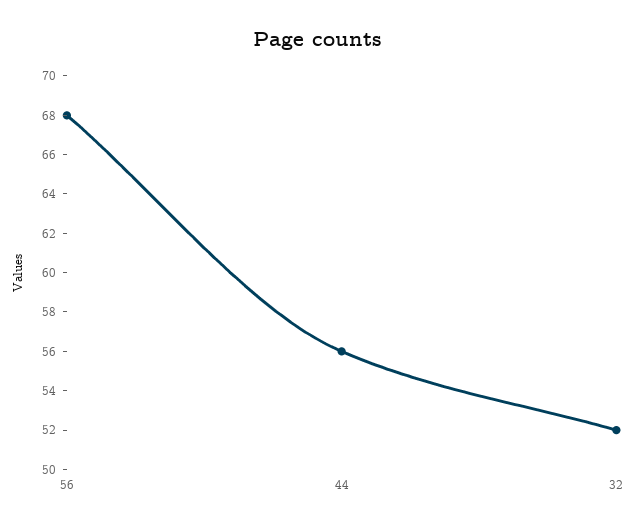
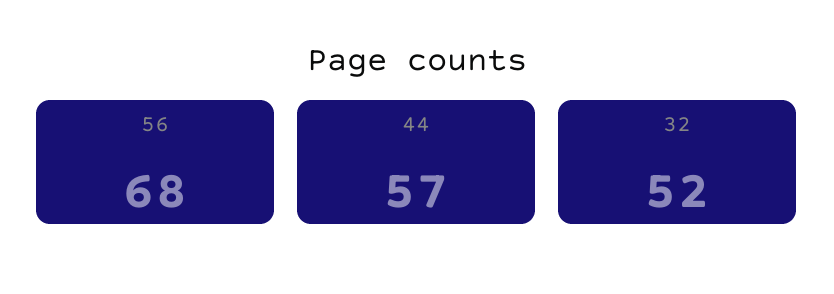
44: 56 -> 57

